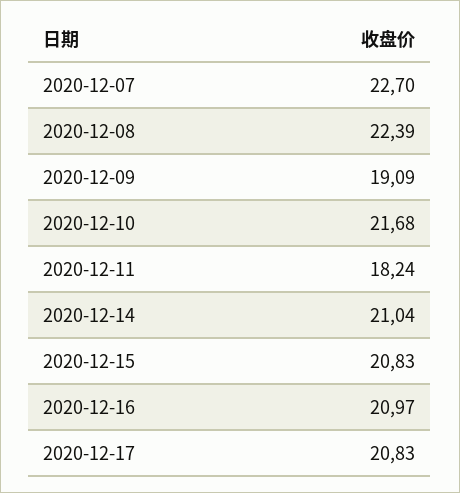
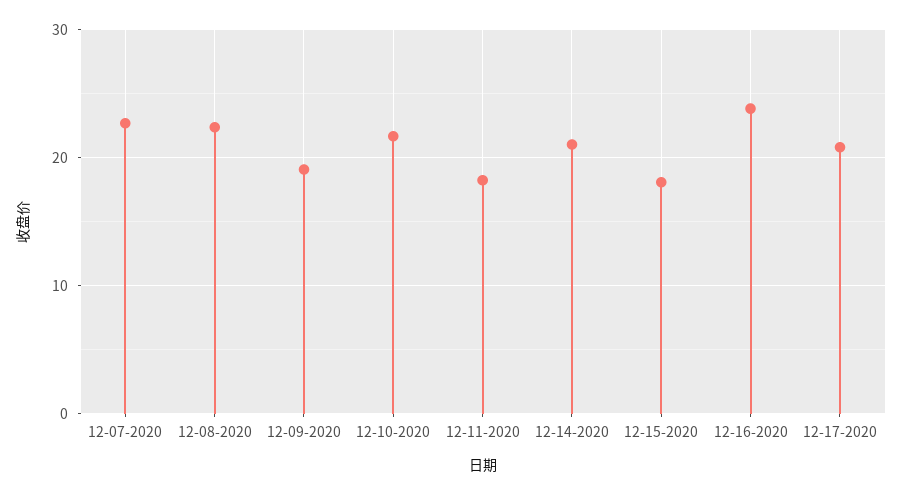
2020-12-15: 20.83 -> 18
2020-12-16: 20.97 -> 24

